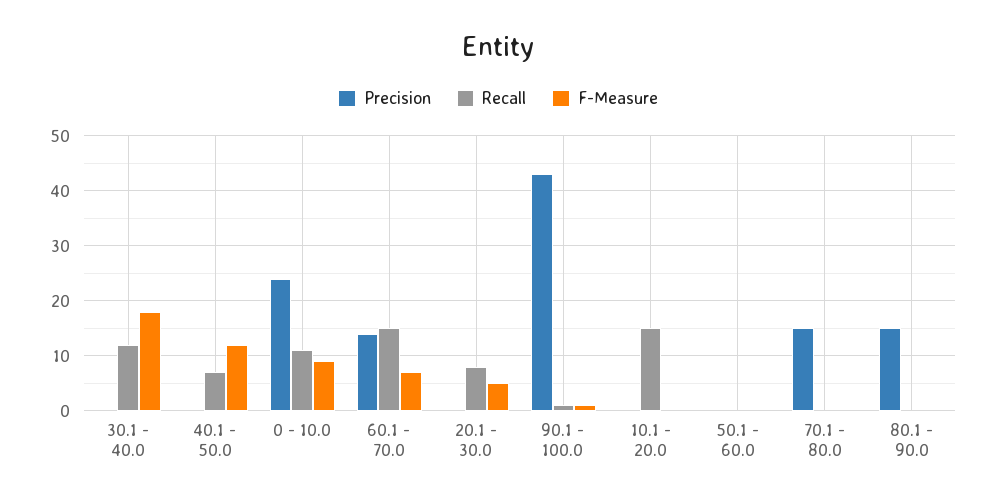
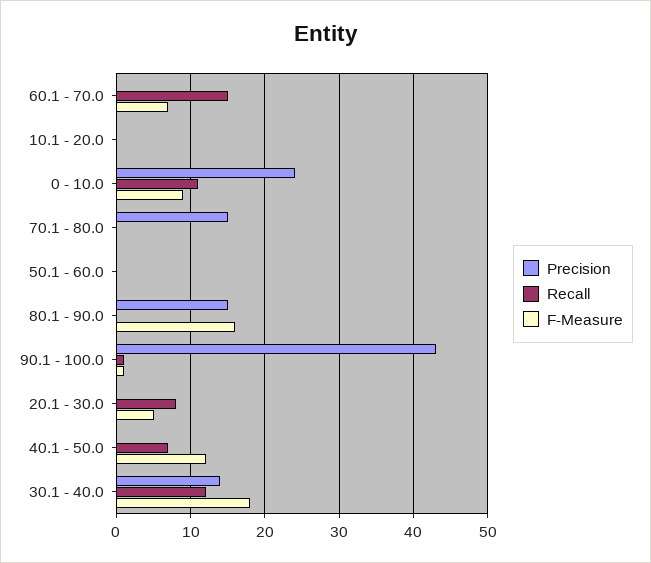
Precision, 30.1 - 40.0: 0 -> 14
Precision, 60.1 - 70.0: 15 -> 0
Recall, 10.1 - 20.0: 15 -> 0
F-Measure, 80.1 - 90.0: 0 -> 16

